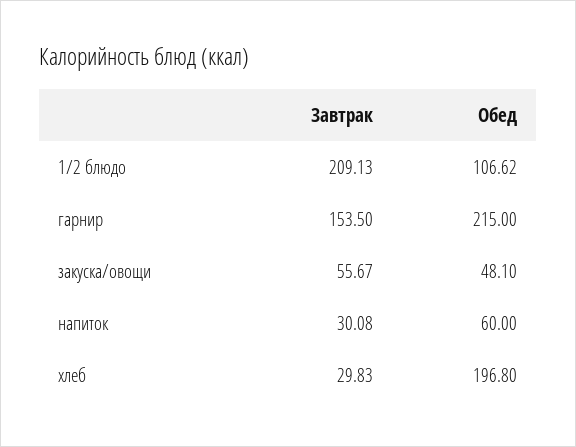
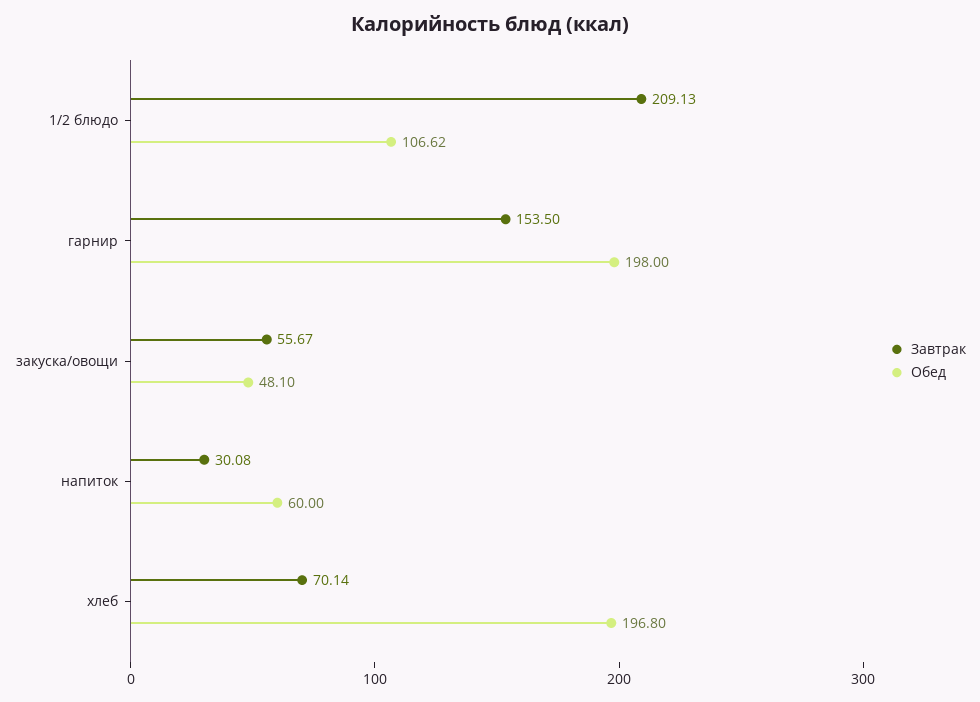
Обед, гарнир: 215 -> 198
Завтрак, хлеб: 29.83 -> 70.14

